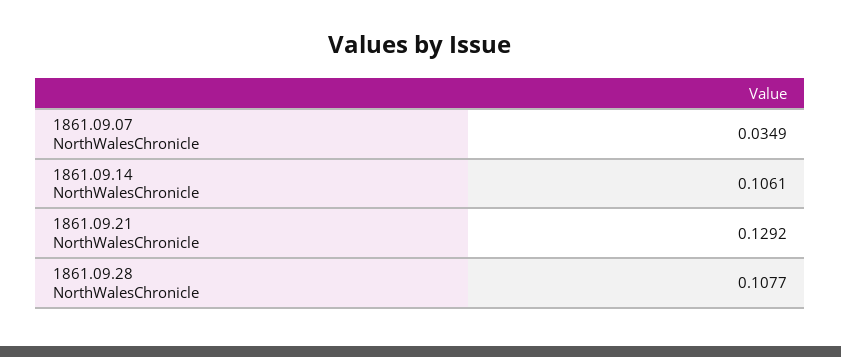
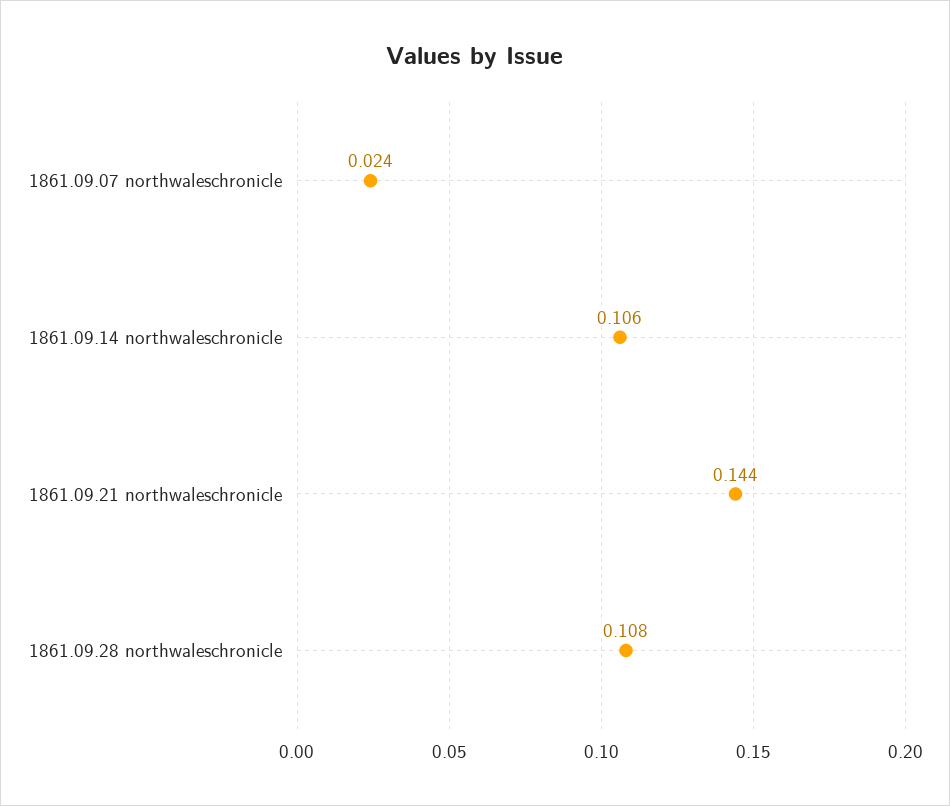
1861.09.07 NorthWalesChronicle: 0.0349 -> 0.024
1861.09.21 NorthWalesChronicle: 0.1292 -> 0.144

